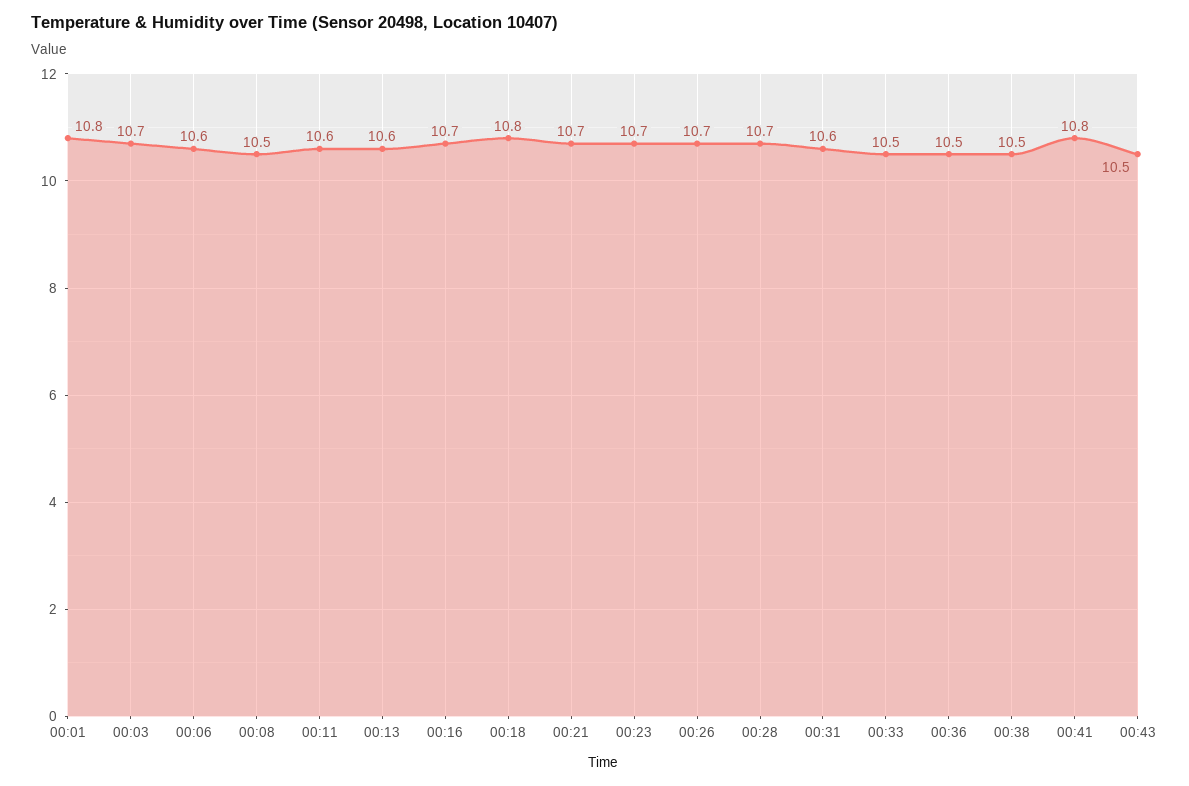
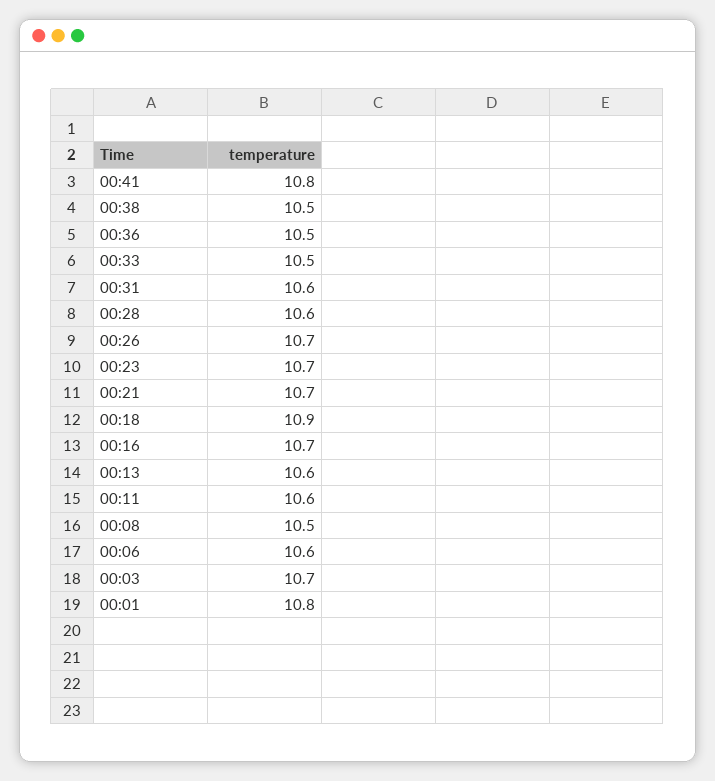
00:18: 10.8 -> 10.9
00:28: 10.7 -> 10.6
00:43: 10.5 -> none

